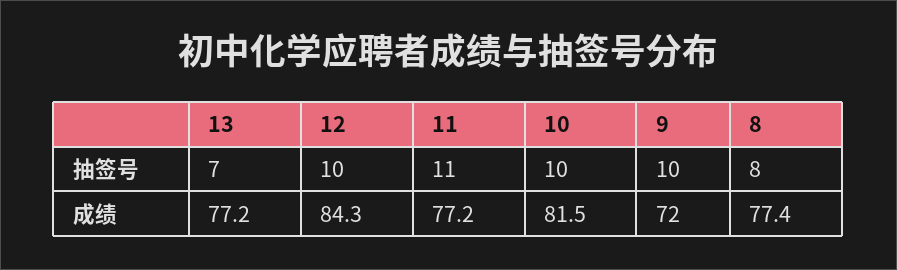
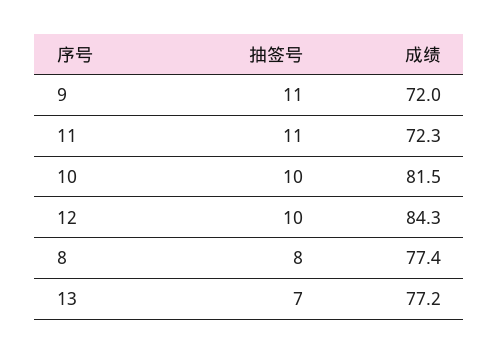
9, 抽签号: 10 -> 11
11, 成绩: 77.2 -> 72.3

